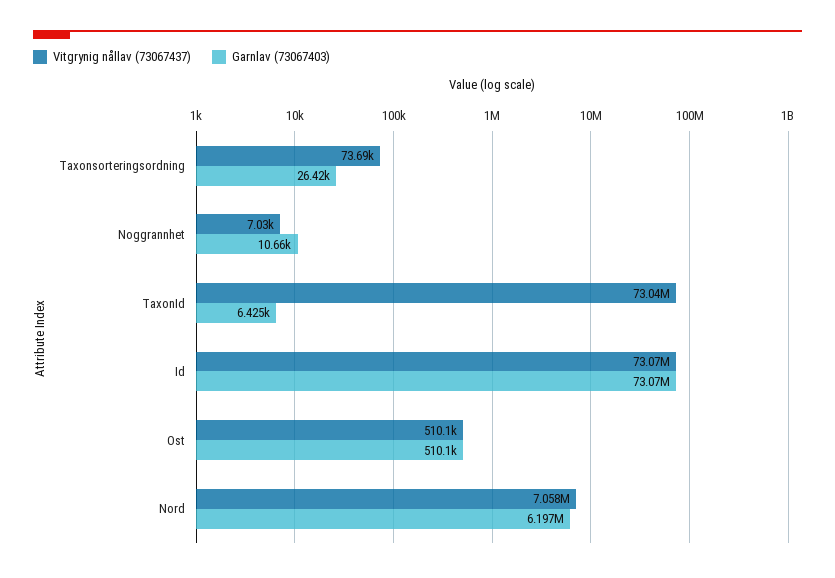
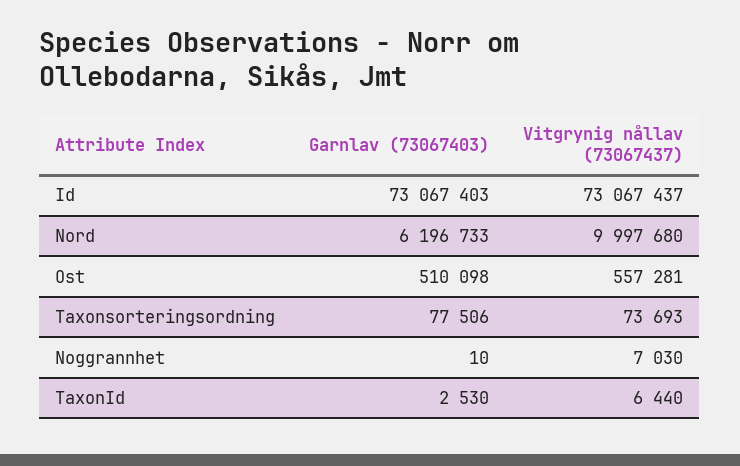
Garnlav (73067403), Taxonsorteringsordning: 26420 -> 77506
Garnlav (73067403), Noggrannhet: 10660 -> 10
Vitgrynig nållav (73067437), TaxonId: 73040000 -> 6440
Garnlav (73067403), TaxonId: 6425 -> 2530
Vitgrynig nållav (73067437), Ost: 510100 -> 557281
Vitgrynig nållav (73067437), Nord: 7058000 -> 9997680

